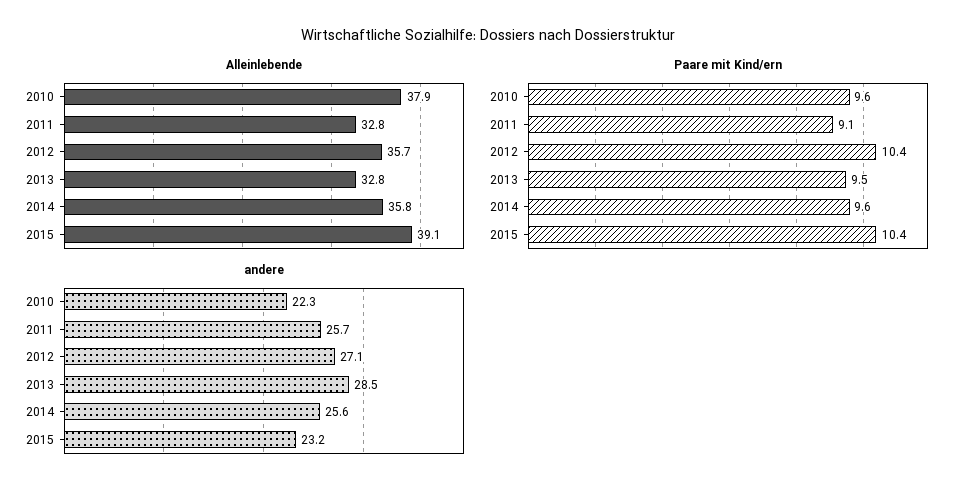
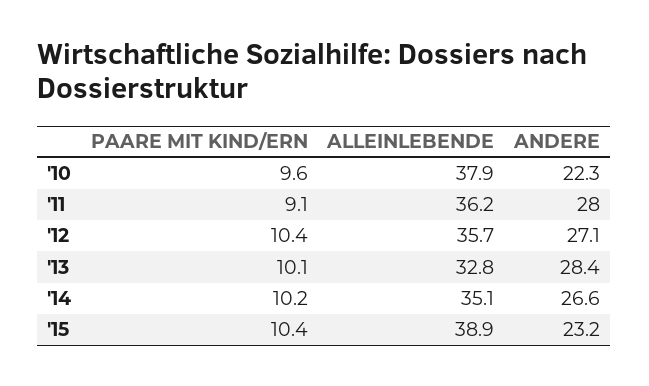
Alleinlebende, 2011: 32.8 -> 36.2
Alleinlebende, 2014: 35.8 -> 35.1
Alleinlebende, 2015: 39.1 -> 38.9
Paare mit Kind/ern, 2013: 9.5 -> 10.1
Paare mit Kind/ern, 2014: 9.6 -> 10.2
andere, 2011: 25.7 -> 28
andere, 2013: 28.5 -> 28.4
andere, 2014: 25.6 -> 26.6

